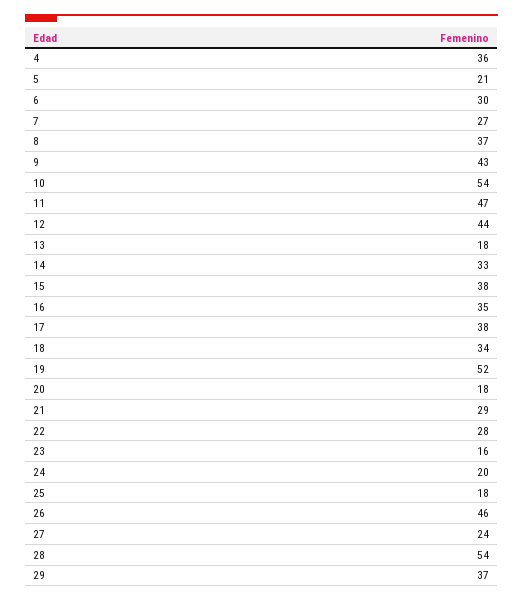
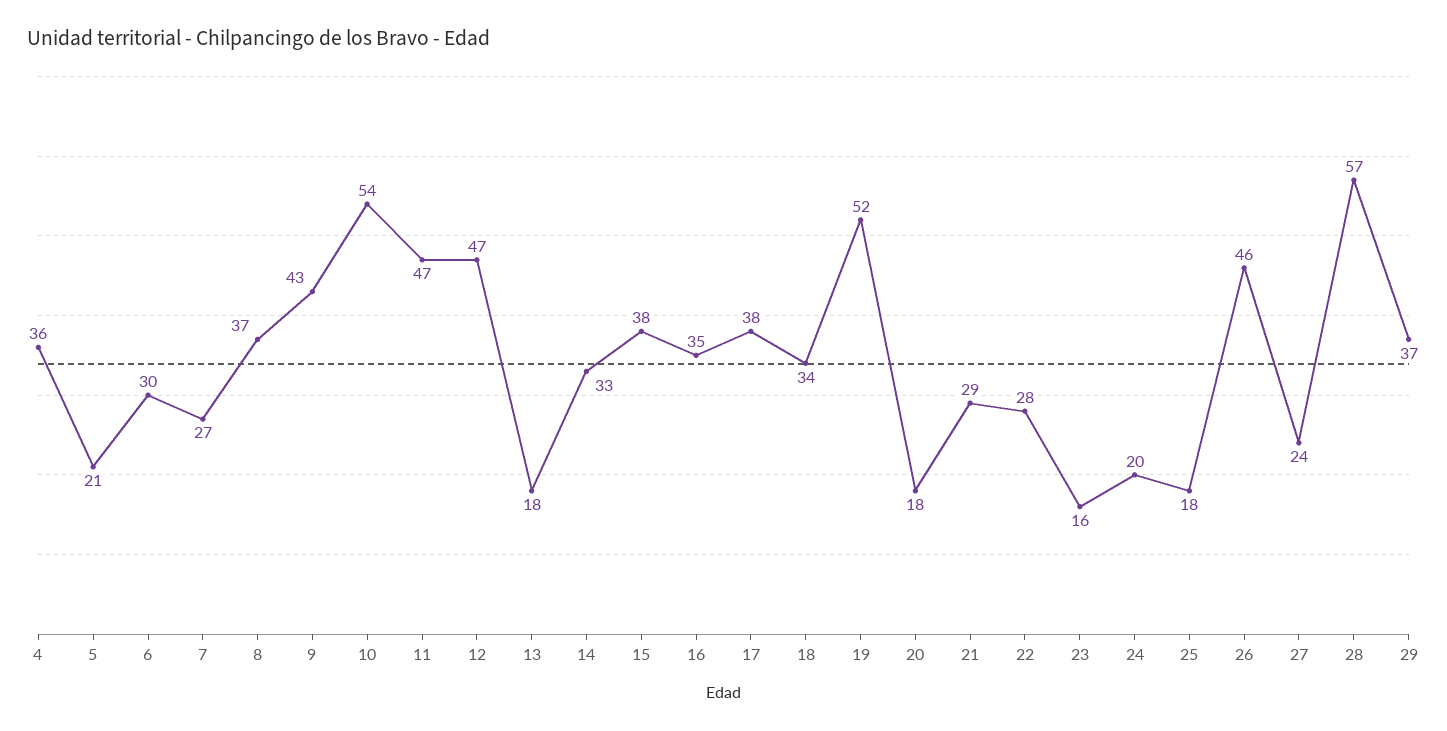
12: 44 -> 47
28: 54 -> 57

